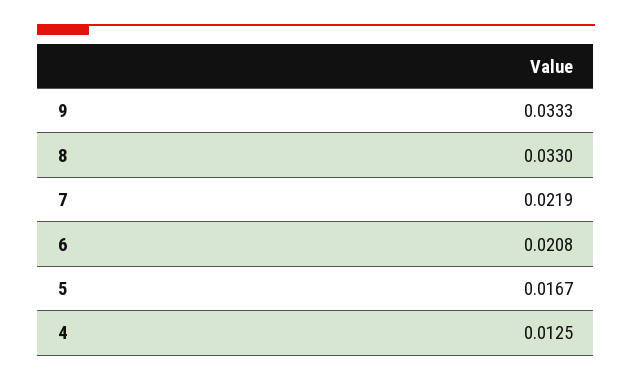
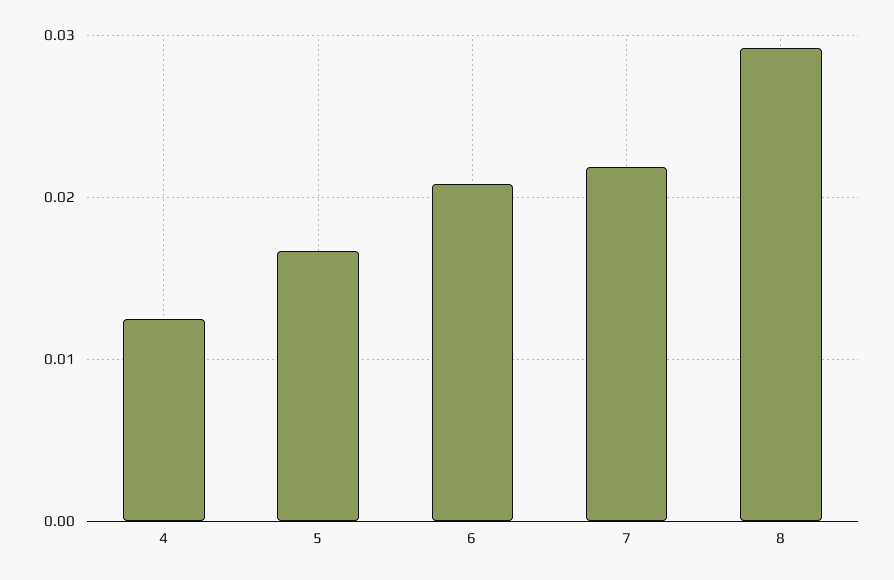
9: 0.0333 -> none
8: 0.033 -> 0.029

